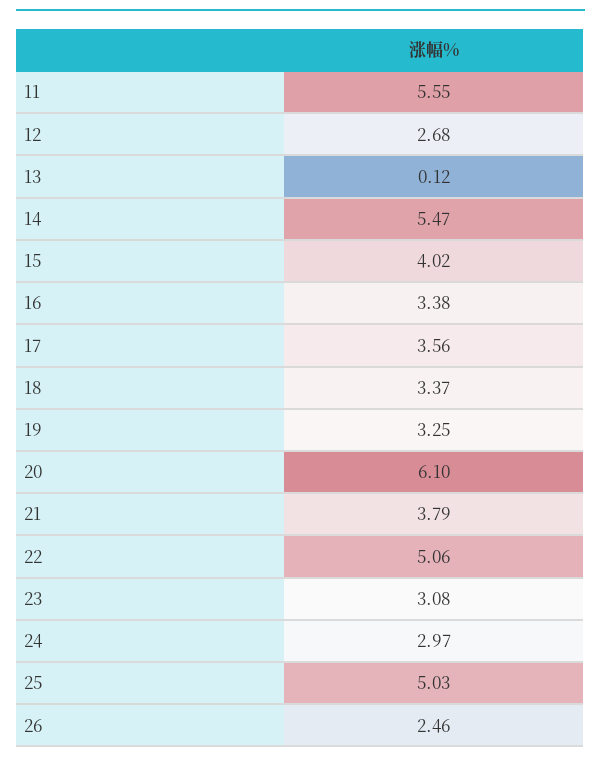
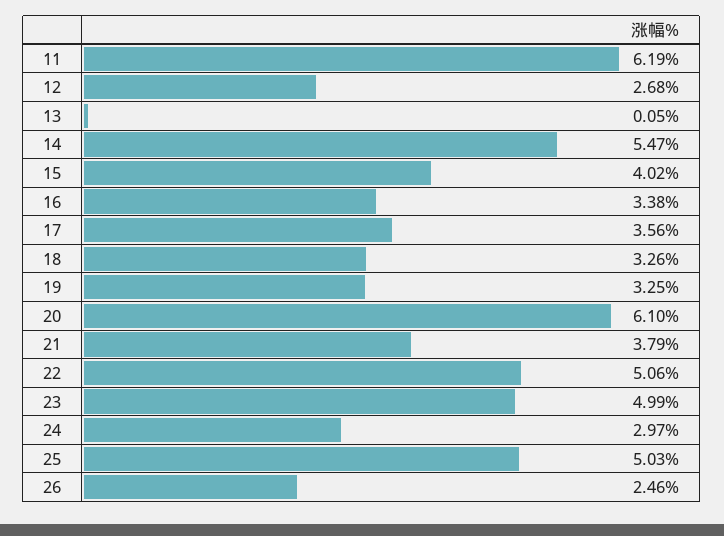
11: 5.55 -> 6.19
13: 0.12 -> 0.05
18: 3.37 -> 3.26
23: 3.08 -> 4.99

